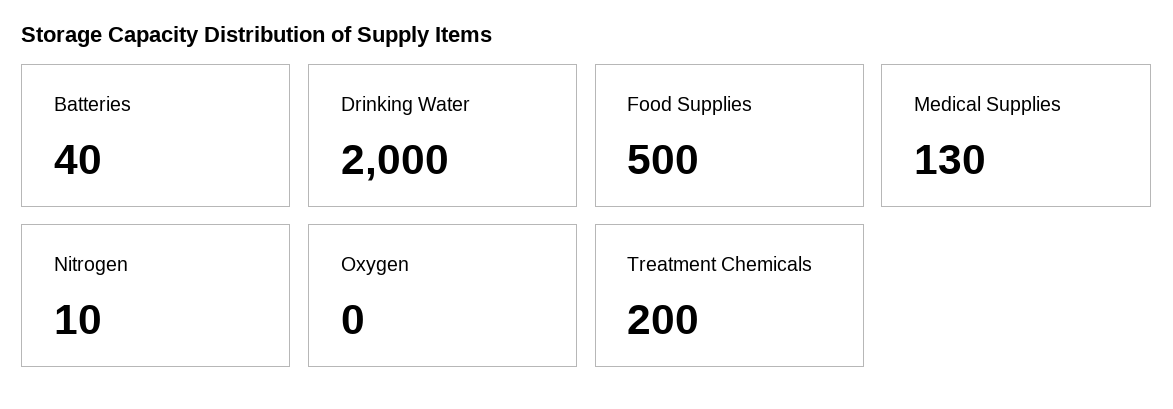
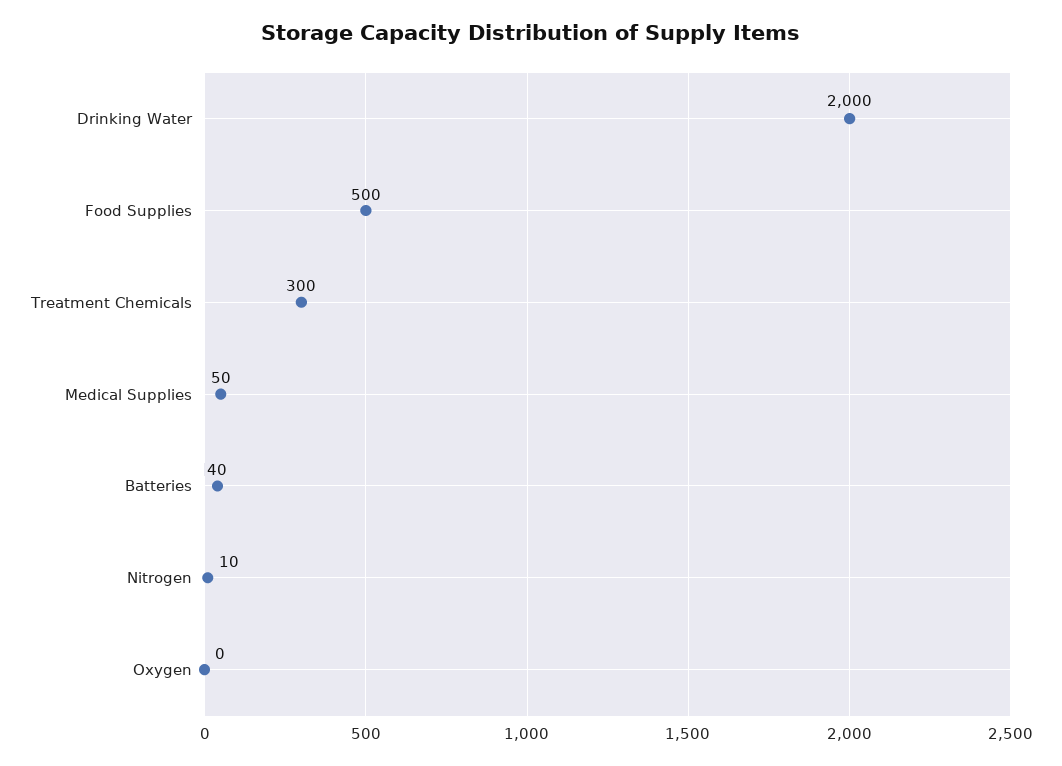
Medical Supplies: 130 -> 50
Treatment Chemicals: 200 -> 300

